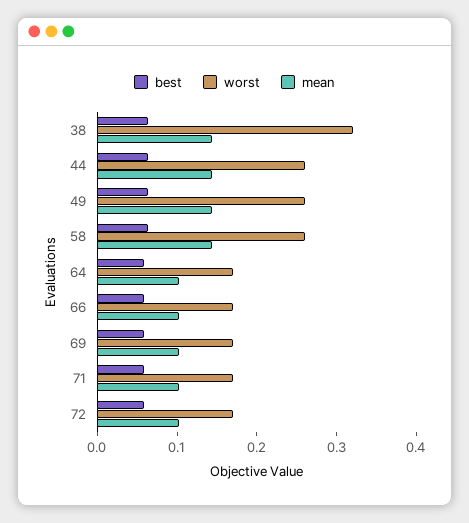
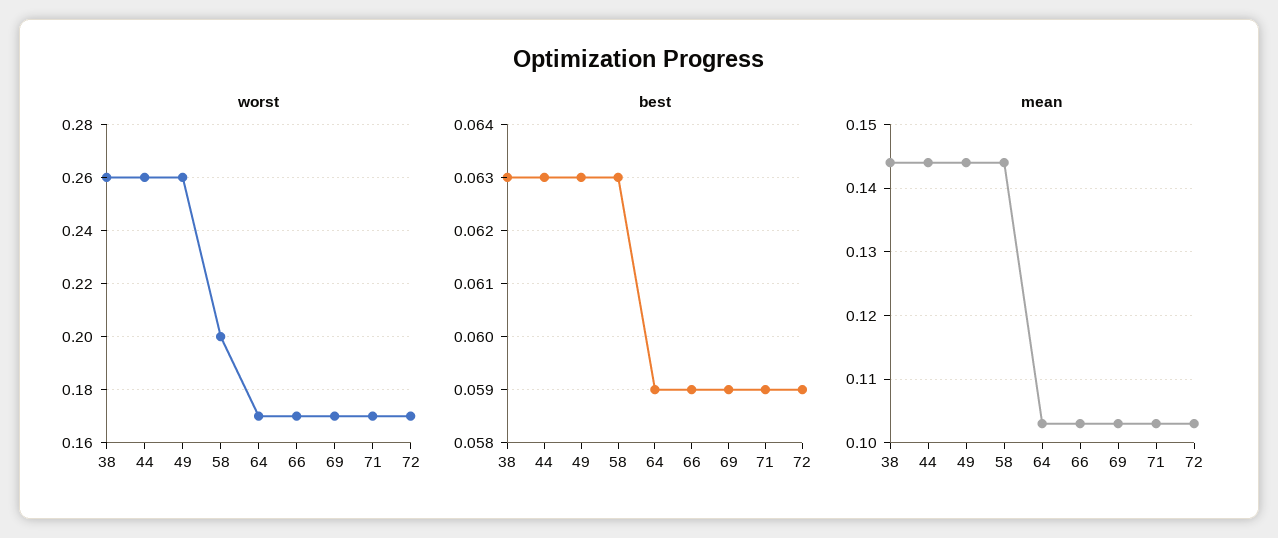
worst, 38: 0.32 -> 0.26
worst, 58: 0.26 -> 0.2

